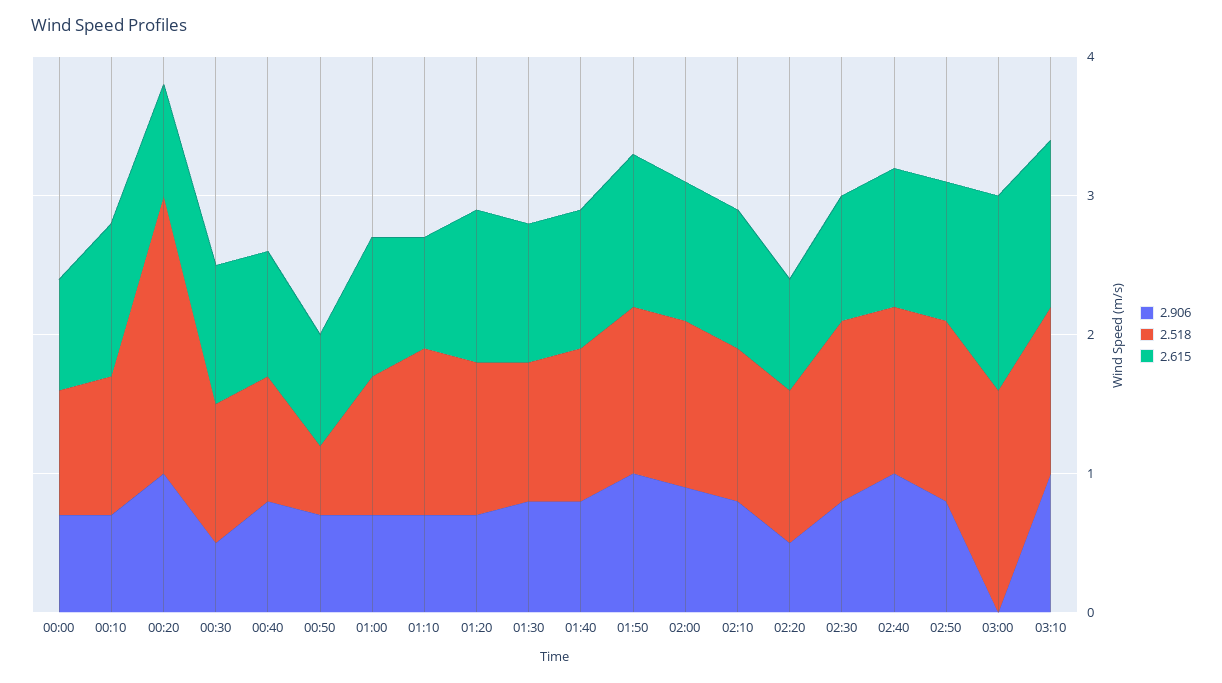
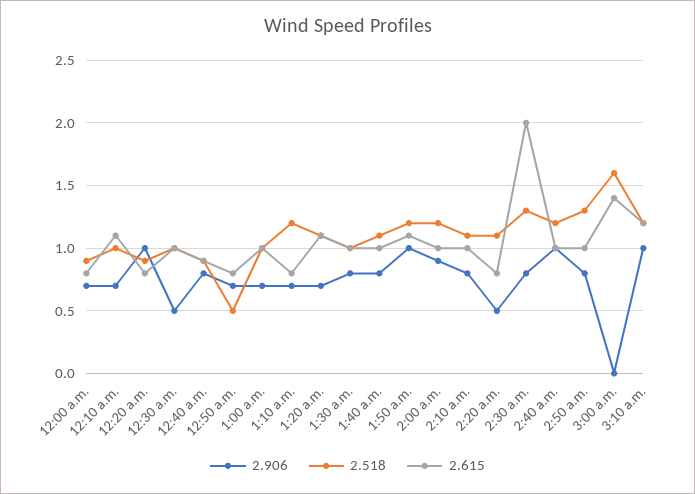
2.518, 00:20: 2 -> 0.9
2.615, 02:30: 0.9 -> 2

